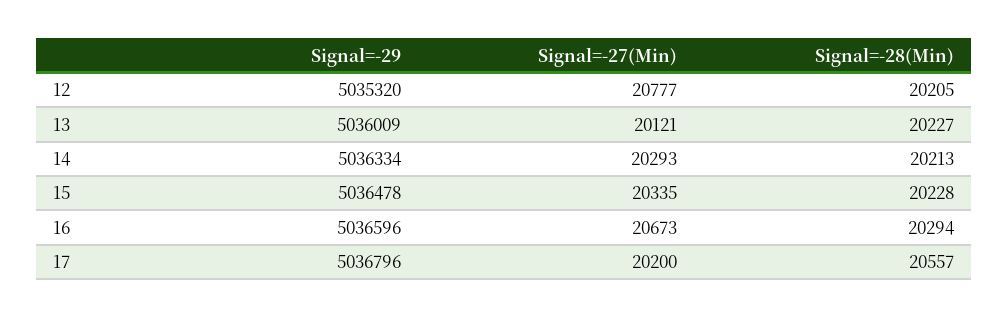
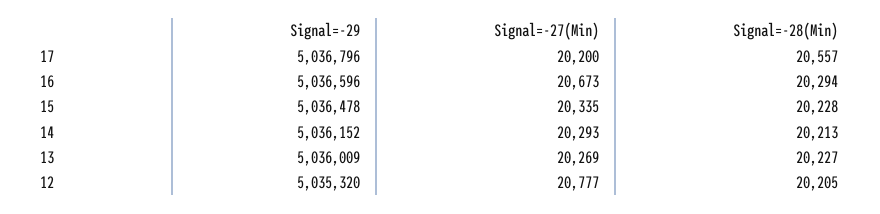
Signal=-27(Min), 13: 20121 -> 20269
Signal=-29, 14: 5036334 -> 5036152

